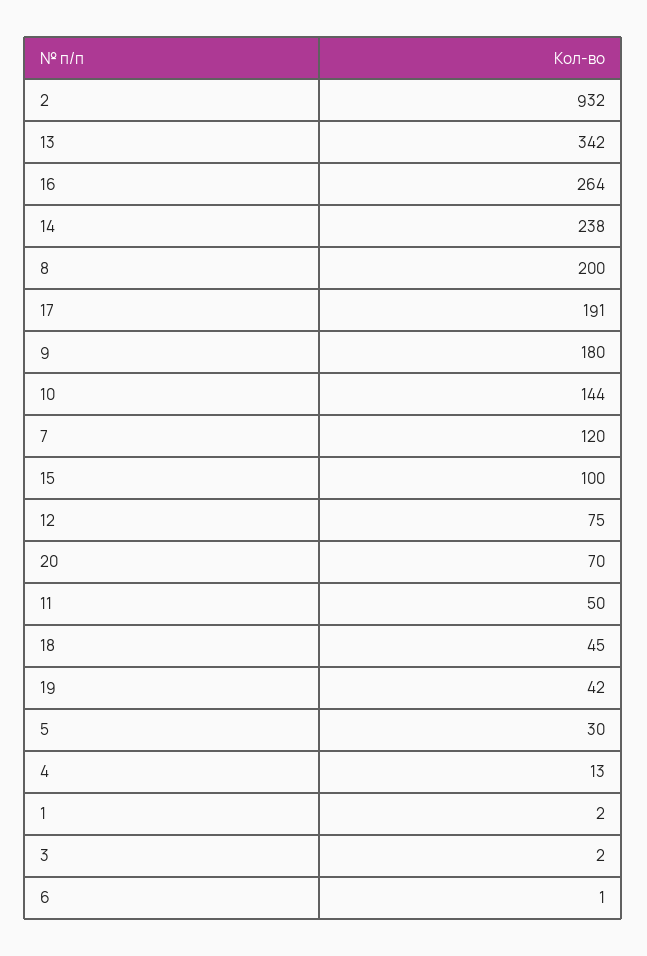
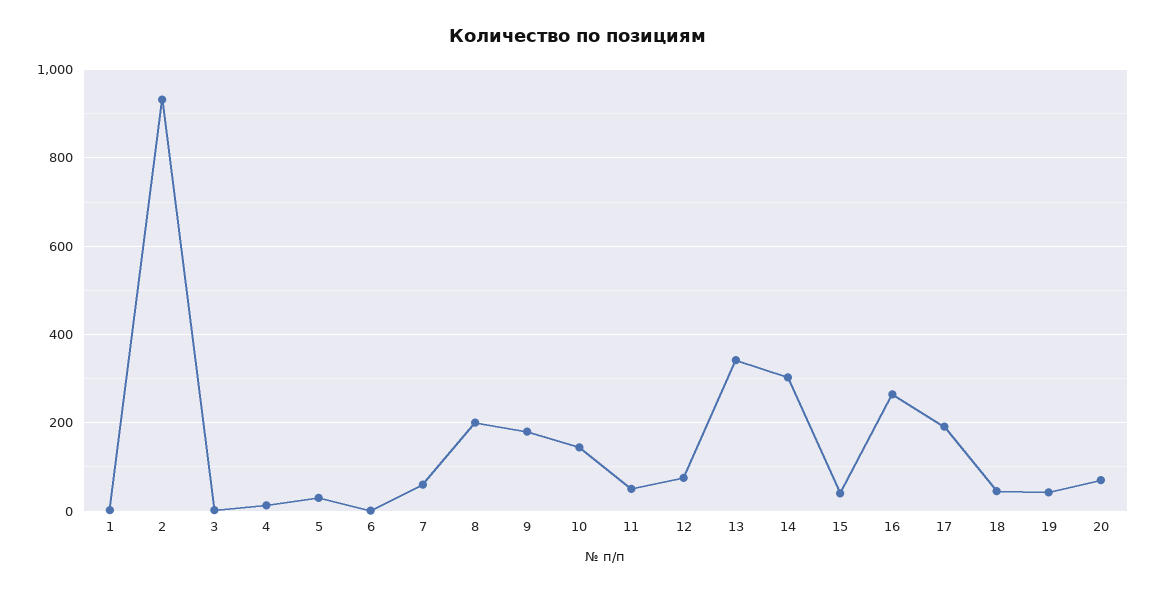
14: 238 -> 300
7: 120 -> 60
15: 100 -> 40

